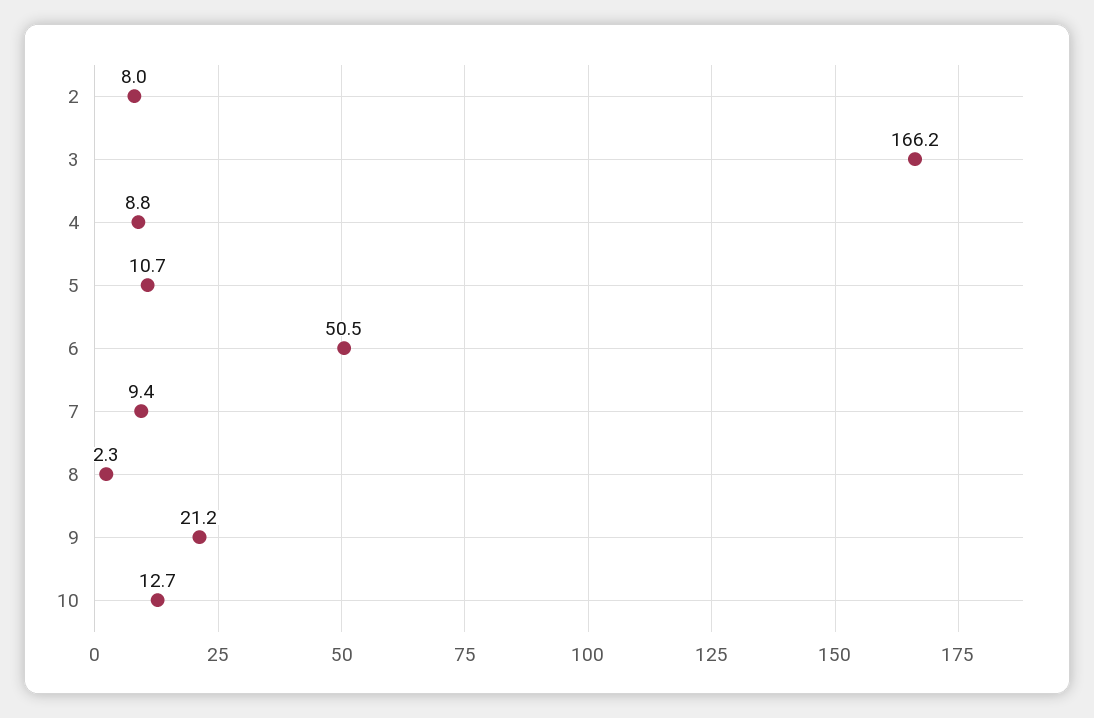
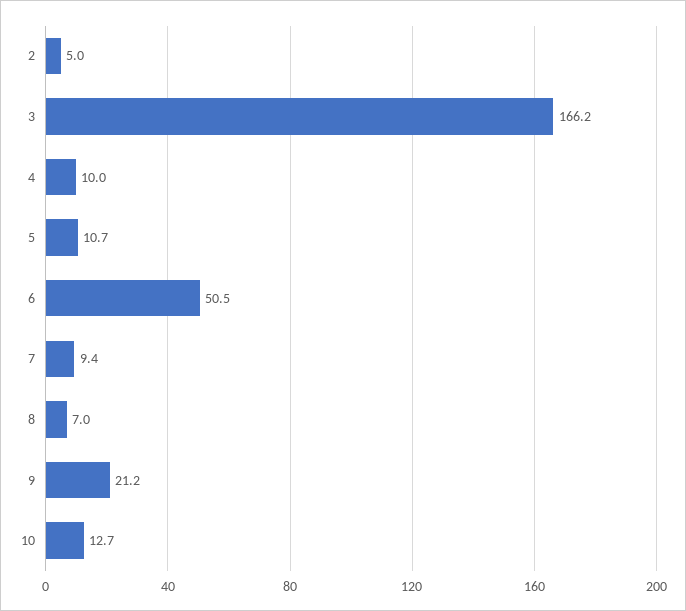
2: 8 -> 5
4: 8.8 -> 10
8: 2.3 -> 7

